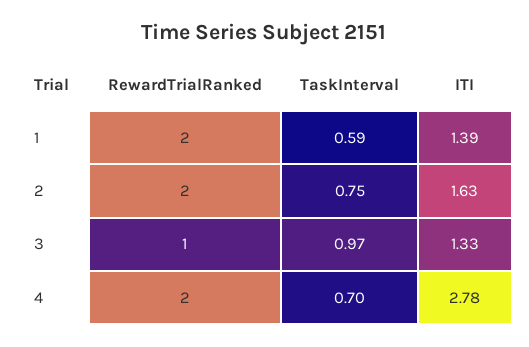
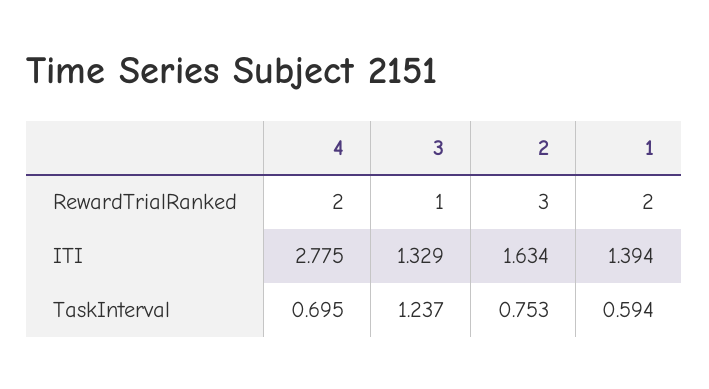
RewardTrialRanked, 2: 2 -> 3
TaskInterval, 3: 0.97 -> 1.237

